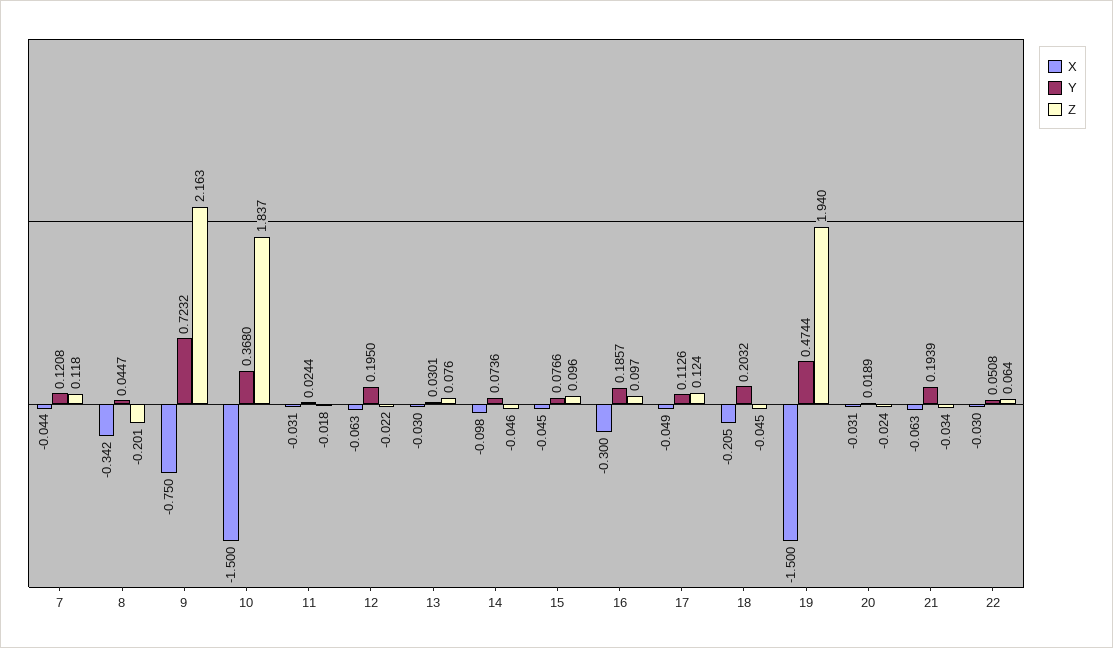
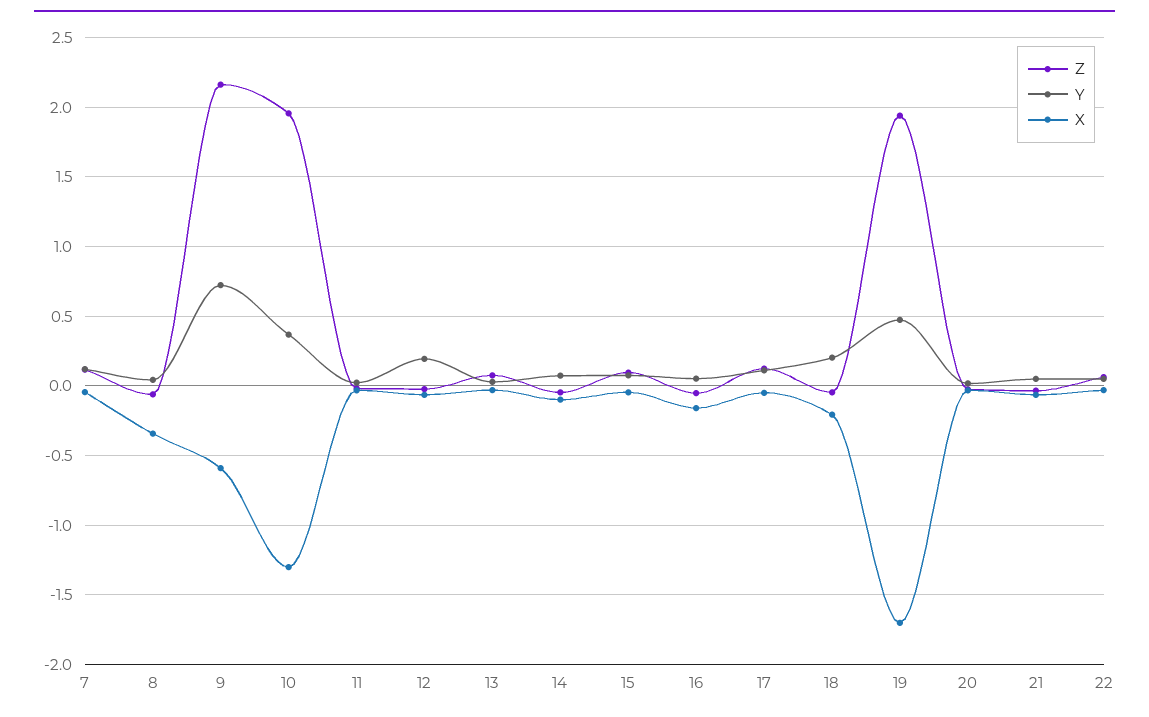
Z, 8: -0.201 -> -0.05
X, 9: -0.75 -> -0.6
X, 10: -1.5 -> -1.3
Z, 10: 1.837 -> 1.95
X, 16: -0.3 -> -0.15
Y, 16: 0.1857 -> 0.05
Z, 16: 0.097 -> -0.05
X, 19: -1.5 -> -1.7
Y, 21: 0.1939 -> 0.05

